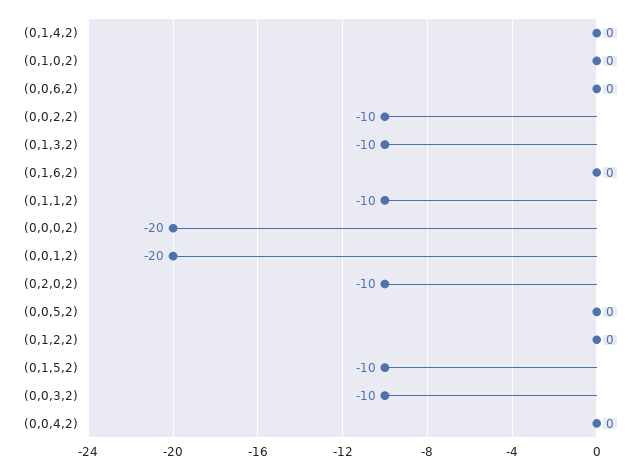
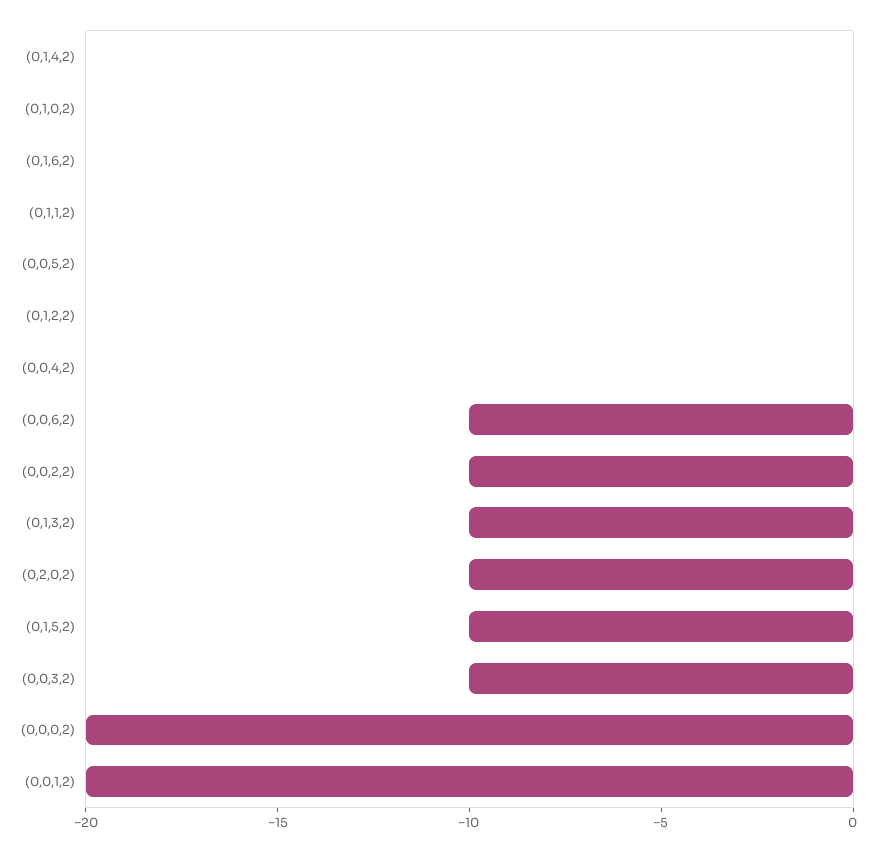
(0,0,6,2): 0 -> -10
(0,1,1,2): -10 -> 0

